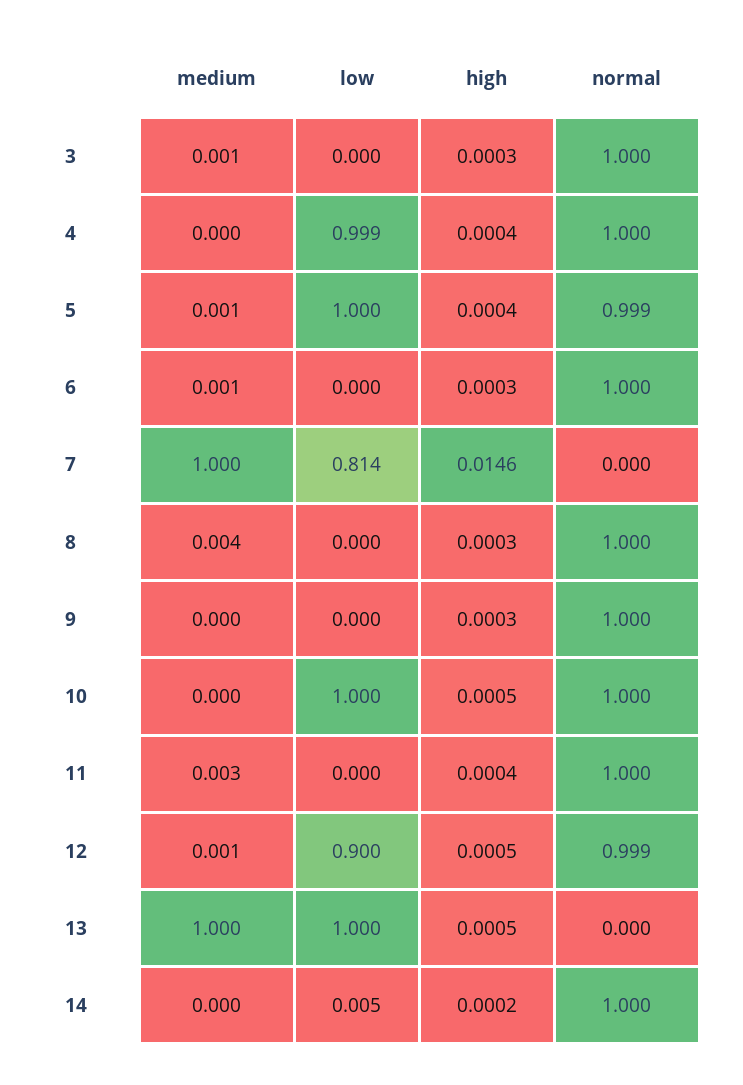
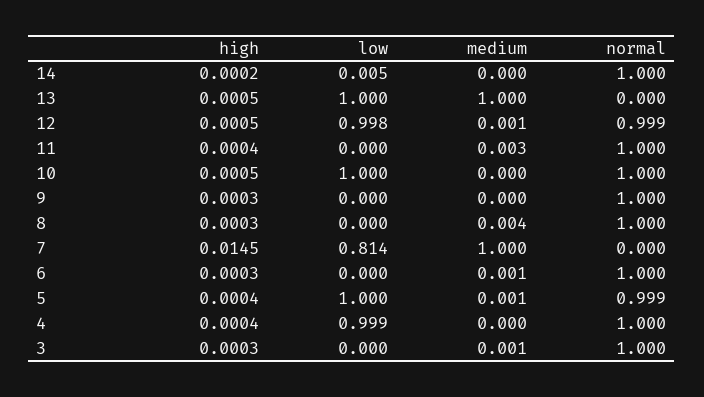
high, 7: 0.0146 -> 0.0145
low, 12: 0.9 -> 0.998

